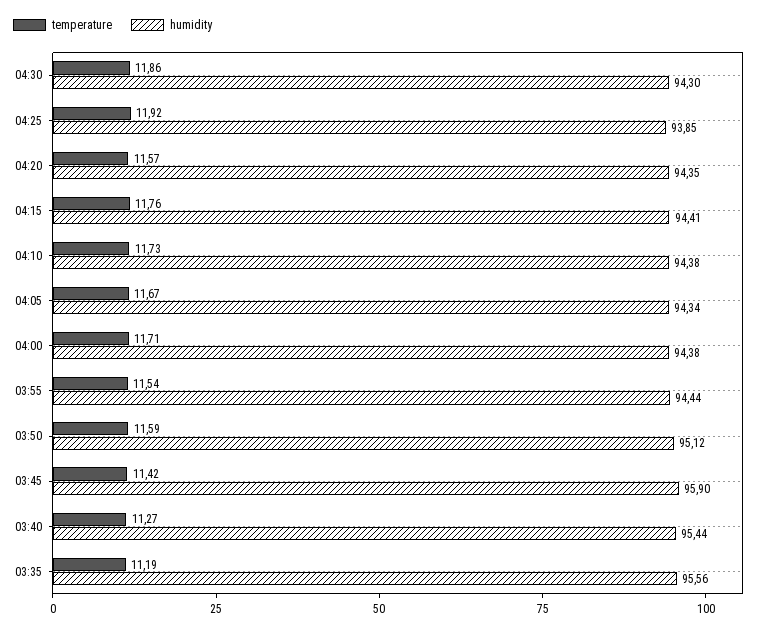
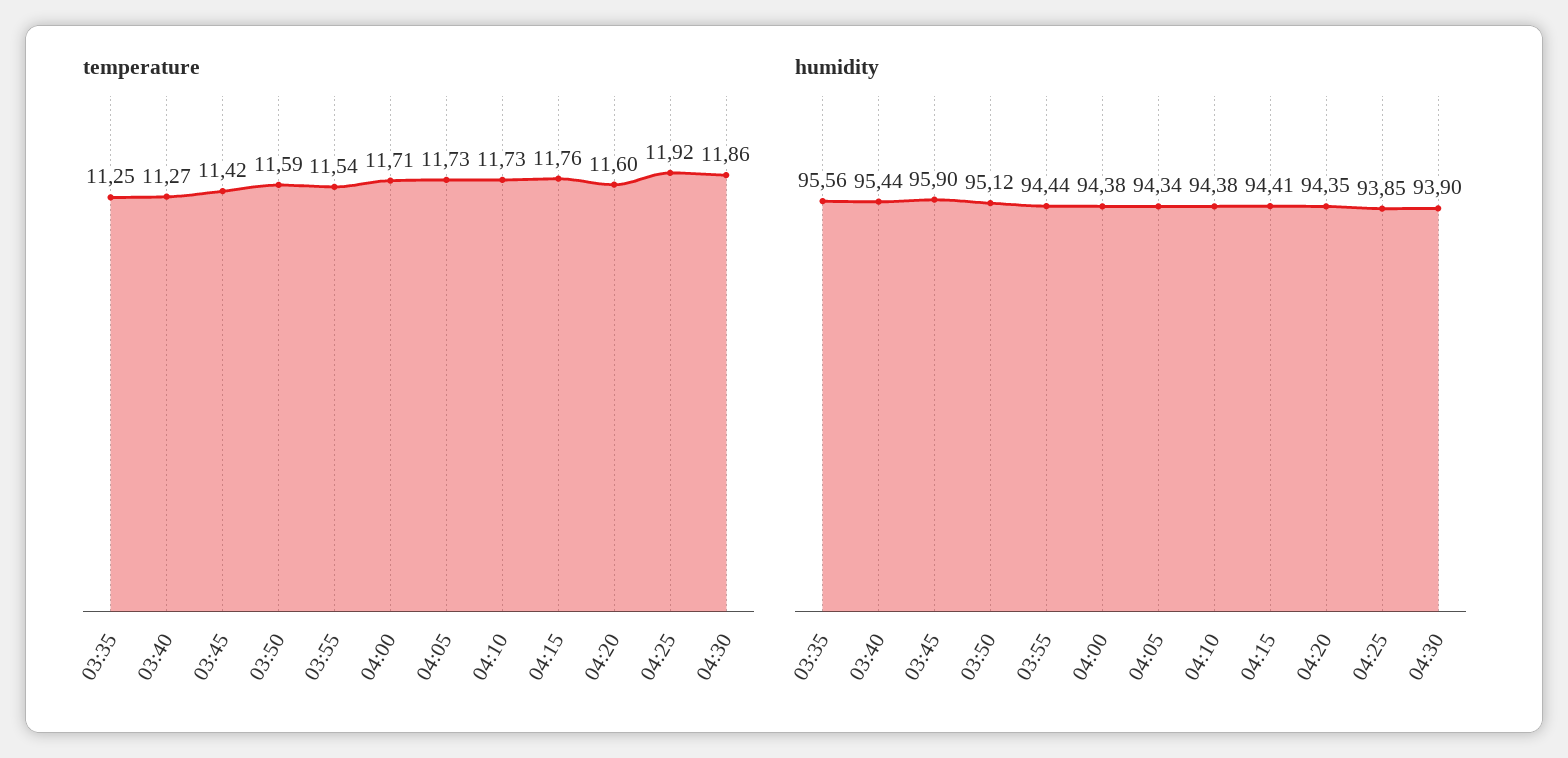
humidity, 04:30: 94.3 -> 93.9
temperature, 04:20: 11.57 -> 11.6
temperature, 04:05: 11.67 -> 11.73
temperature, 03:35: 11.19 -> 11.25

